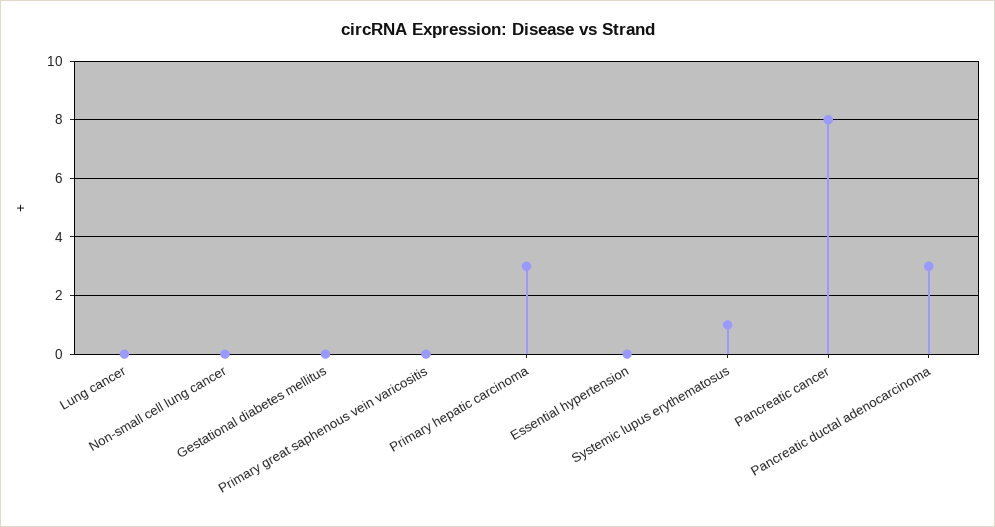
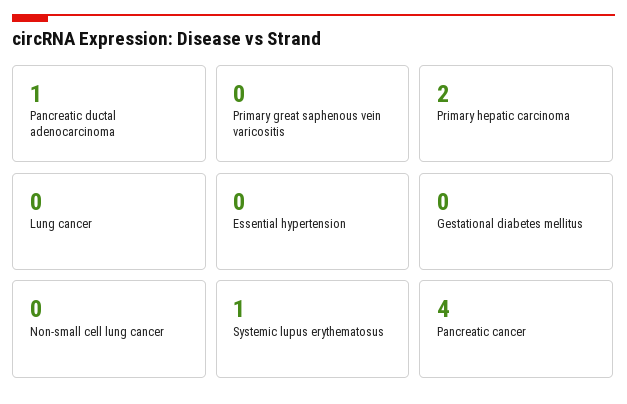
Primary hepatic carcinoma: 3 -> 2
Pancreatic cancer: 8 -> 4
Pancreatic ductal adenocarcinoma: 3 -> 1

